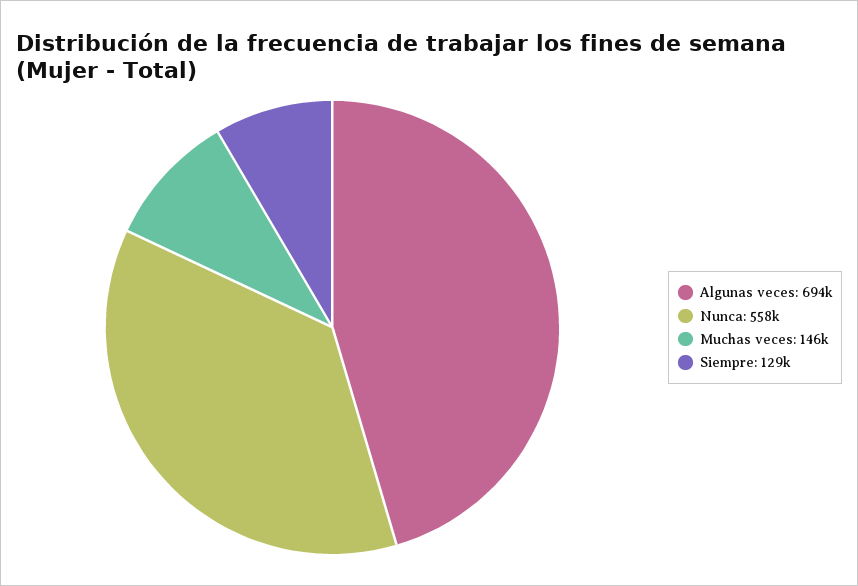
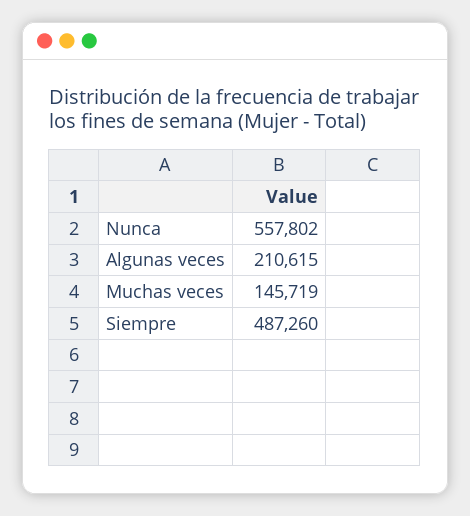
Algunas veces: 694000 -> 210615
Siempre: 129000 -> 487260

